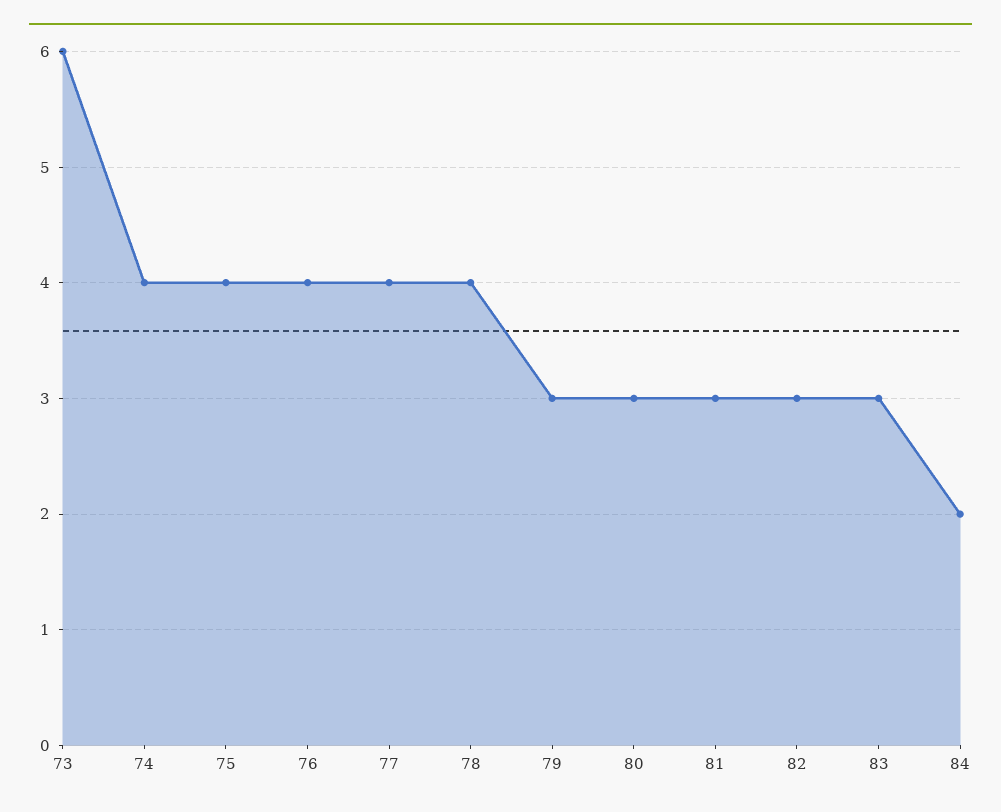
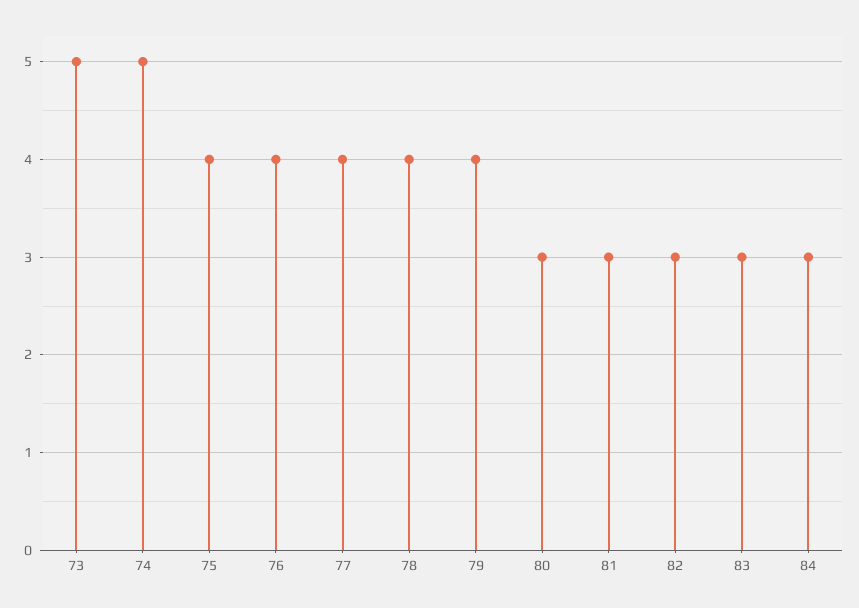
73: 6 -> 5
74: 4 -> 5
79: 3 -> 4
84: 2 -> 3

